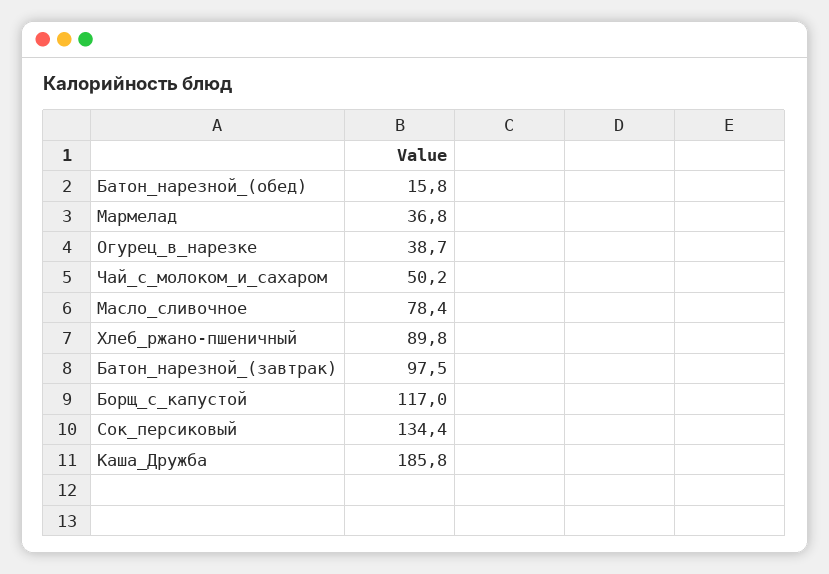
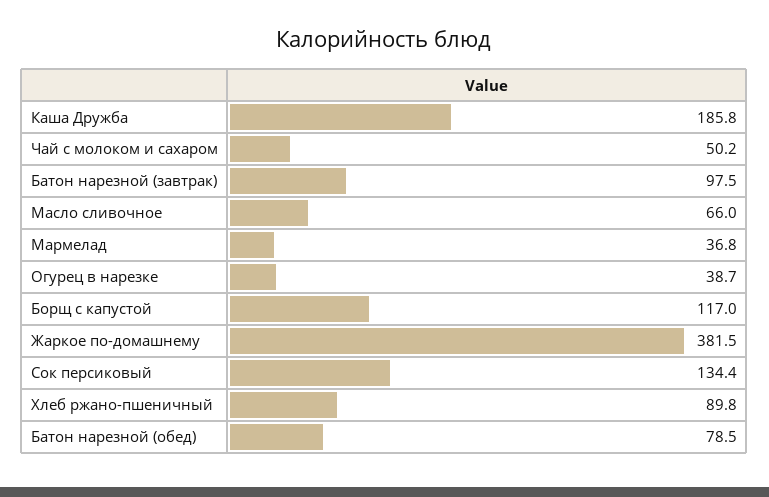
Батон_нарезной_(обед): 15.8 -> 78.5
Масло_сливочное: 78.4 -> 66
Жаркое по-домашнему: none -> 381.5

